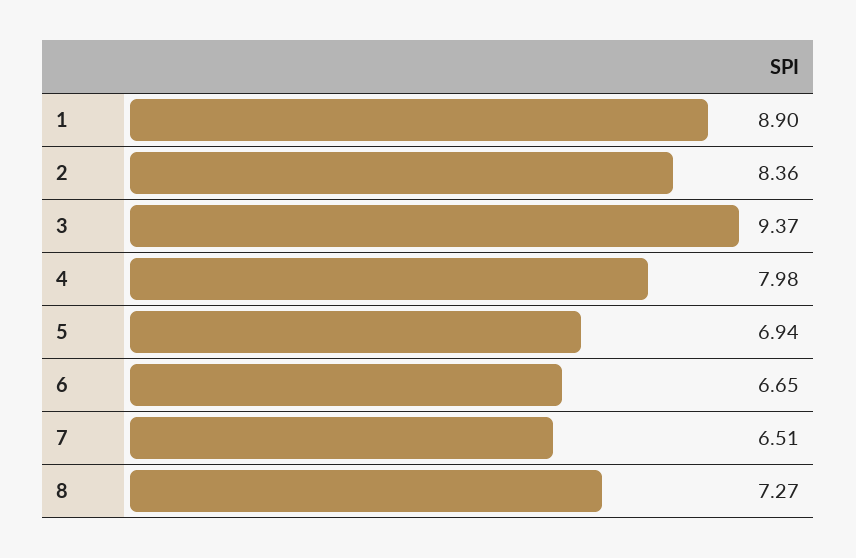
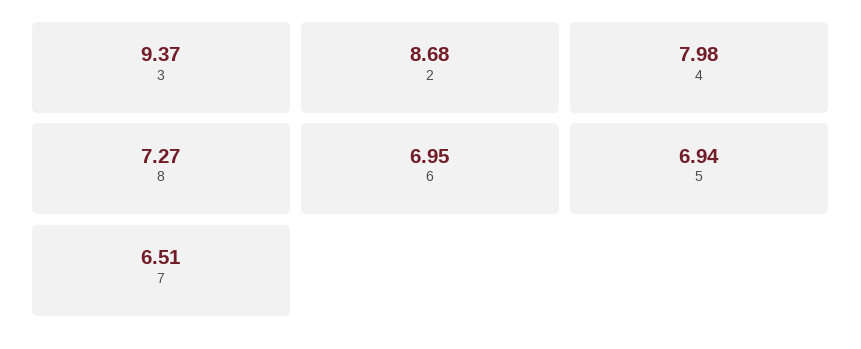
1: 8.9 -> none
2: 8.36 -> 8.68
6: 6.65 -> 6.95

